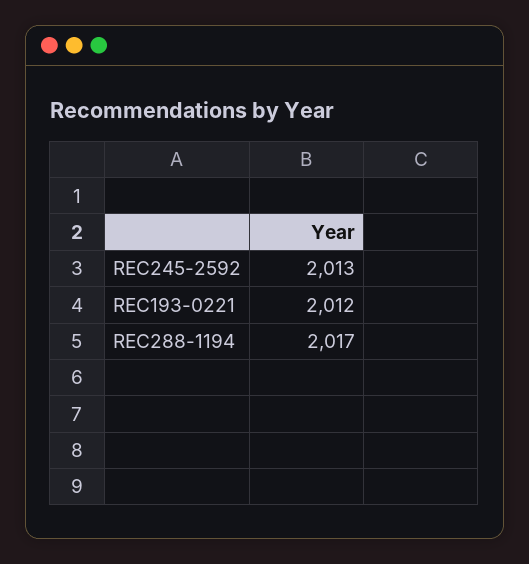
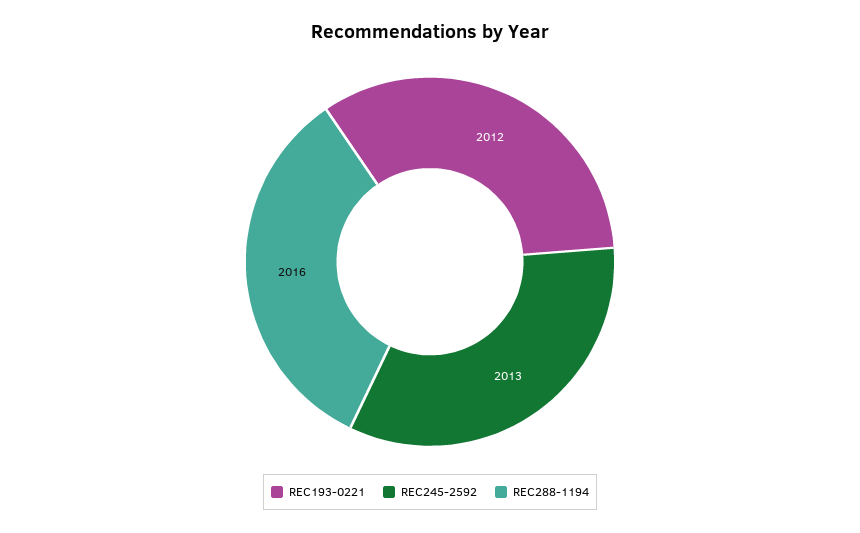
REC288-1194: 2017 -> 2016

